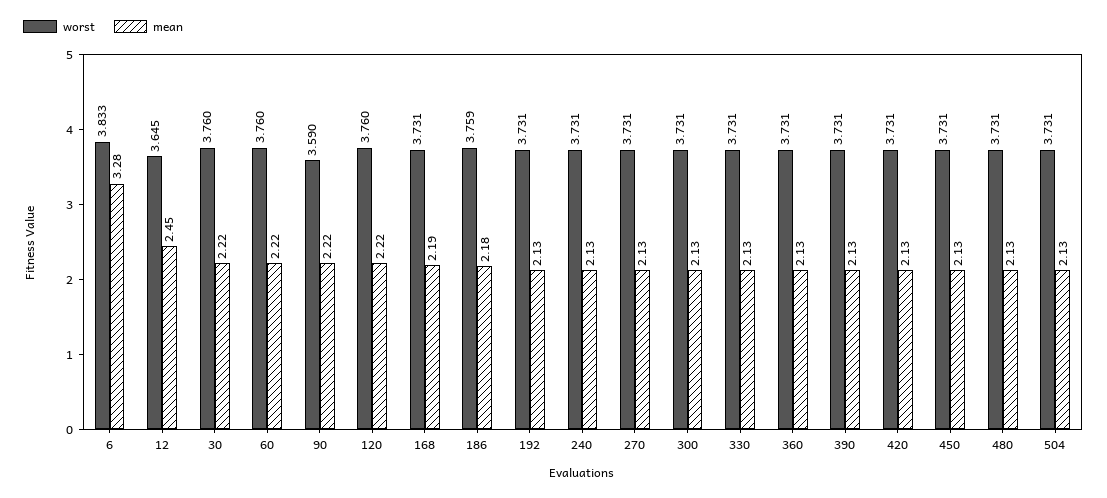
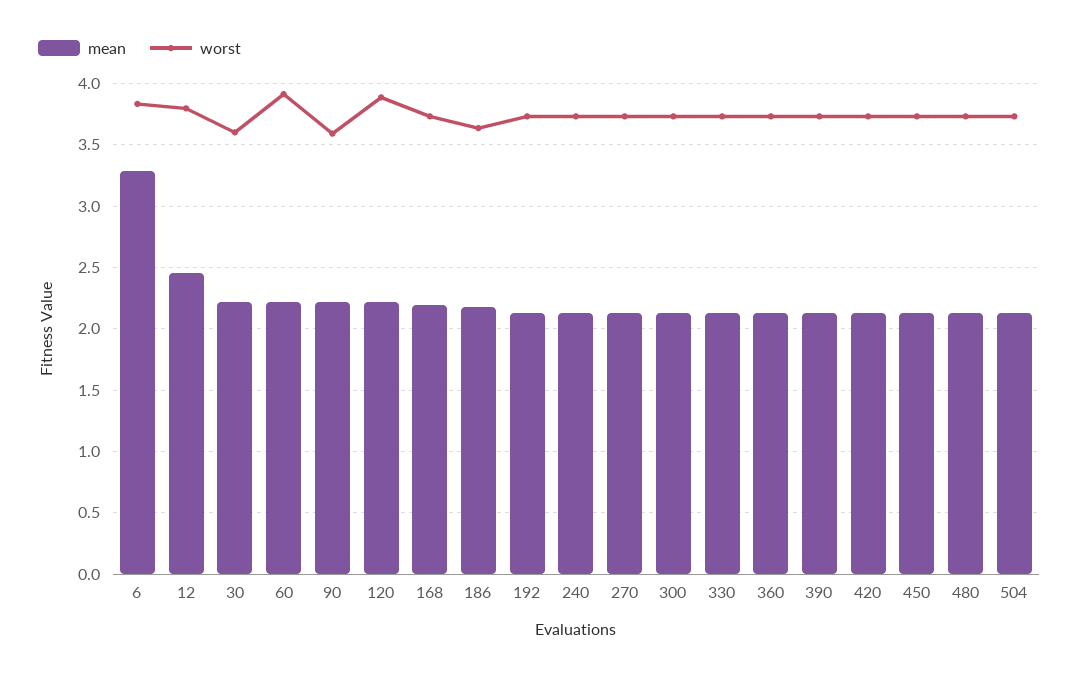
worst, 12: 3.645 -> 3.8
worst, 30: 3.76 -> 3.6
worst, 60: 3.76 -> 3.9
worst, 120: 3.76 -> 3.9
worst, 186: 3.759 -> 3.65

